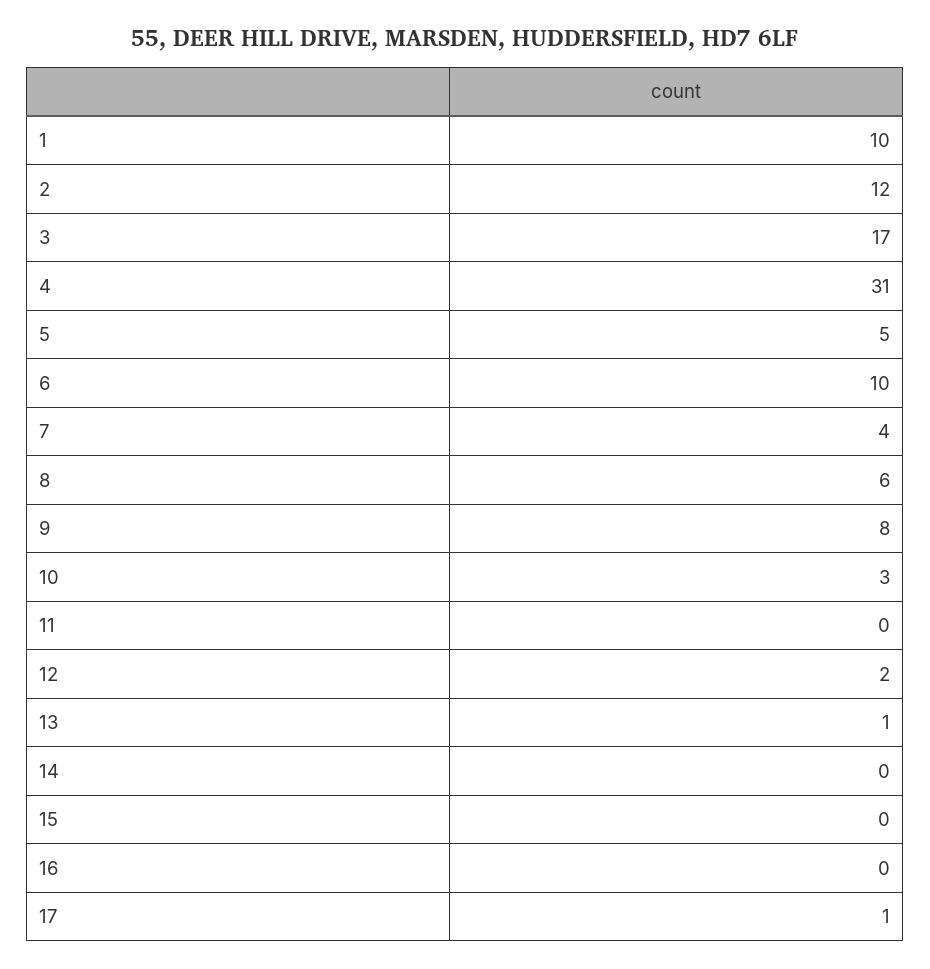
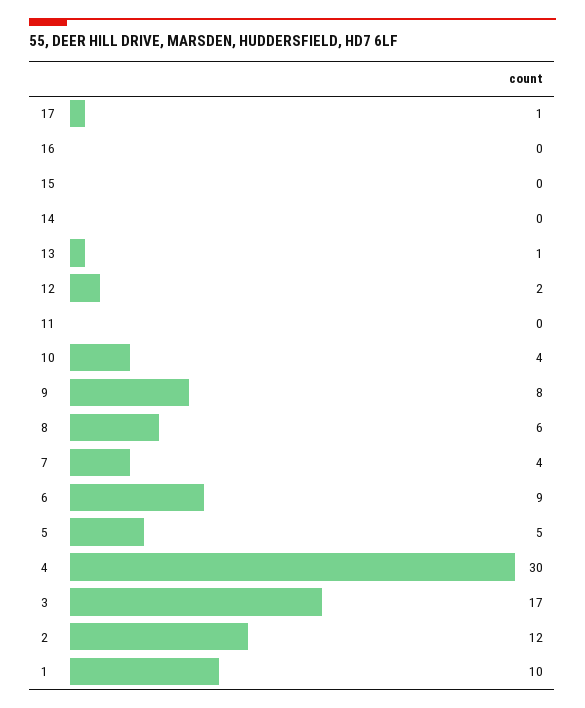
4: 31 -> 30
6: 10 -> 9
10: 3 -> 4

